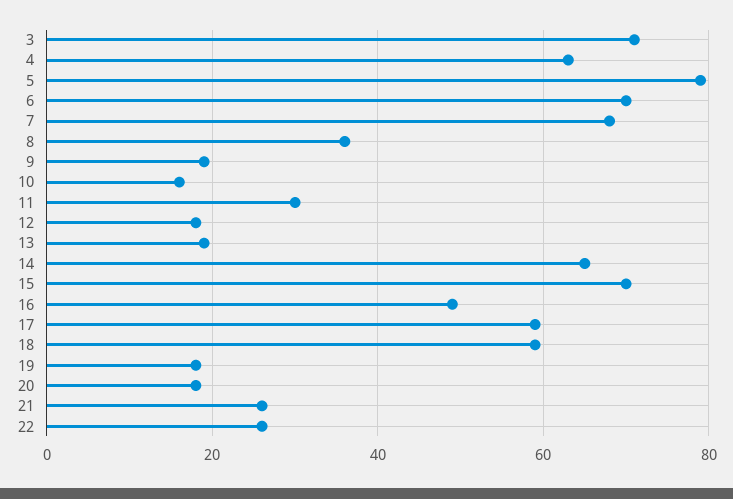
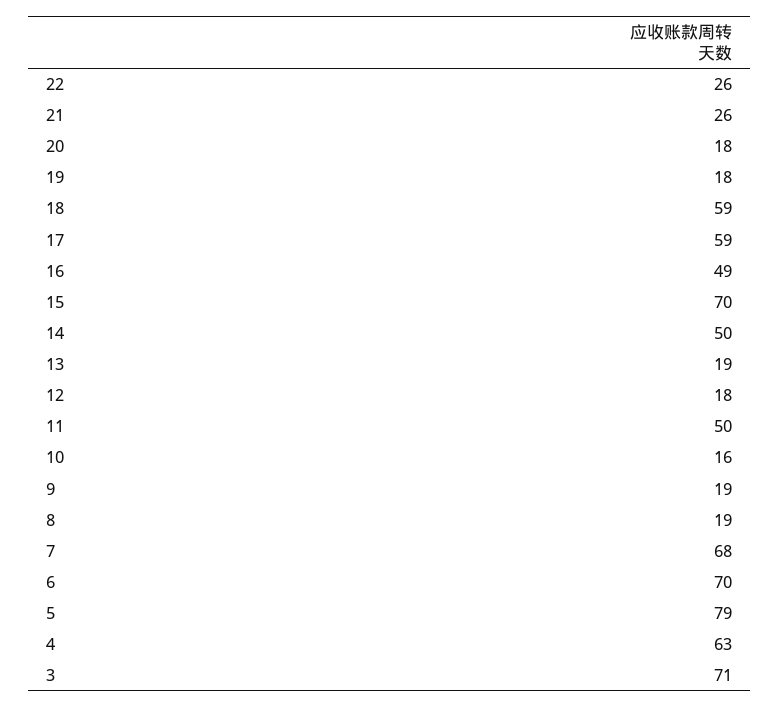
8: 35 -> 19
11: 30 -> 50
14: 65 -> 50

